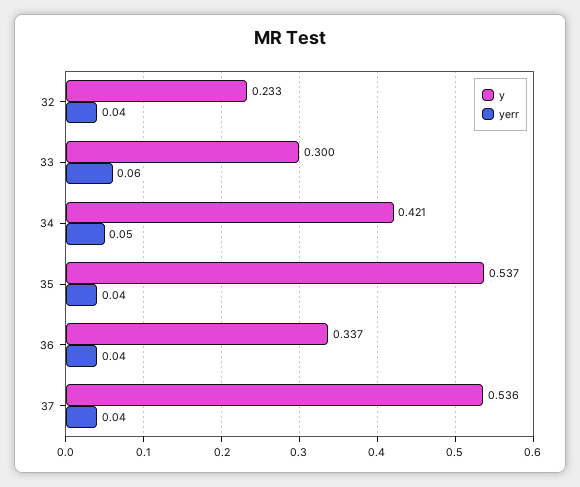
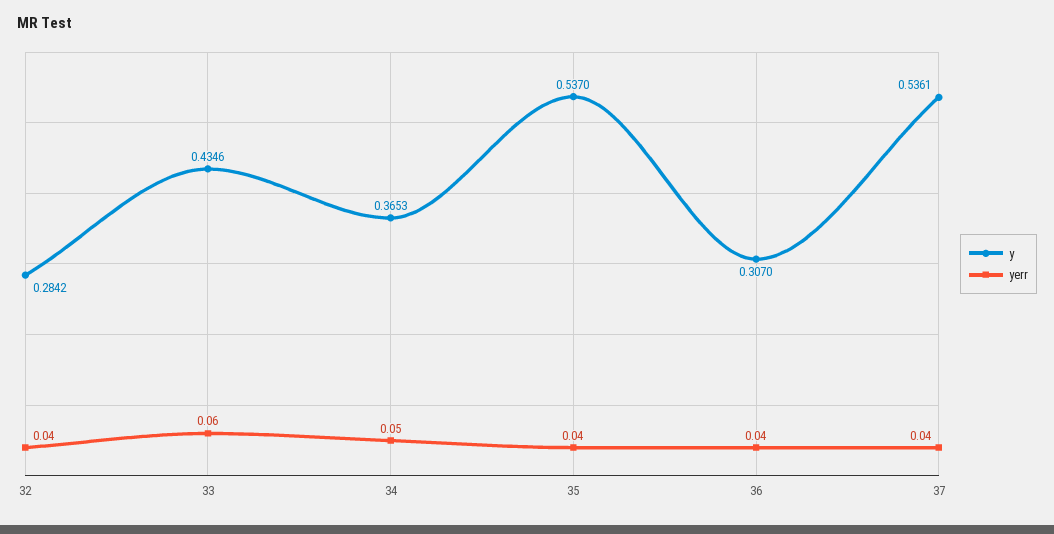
y, 32: 0.233 -> 0.2842
y, 33: 0.3 -> 0.4346
y, 34: 0.421 -> 0.3653
y, 36: 0.337 -> 0.307

